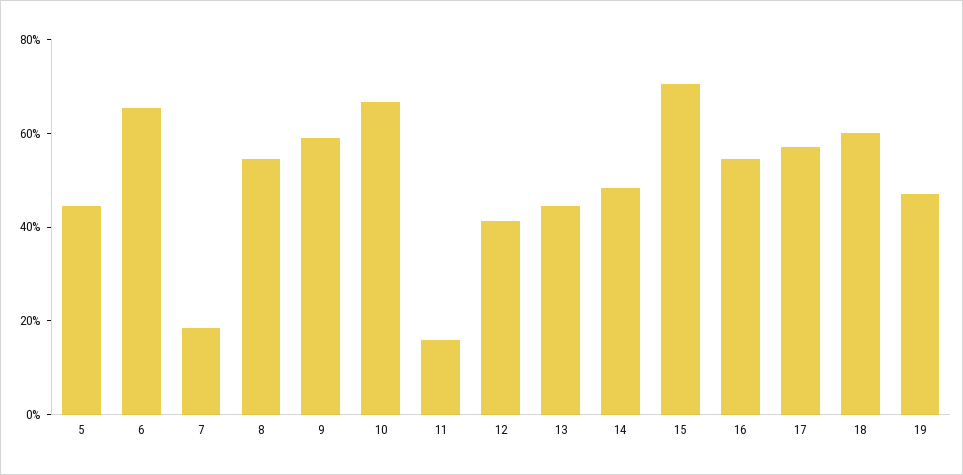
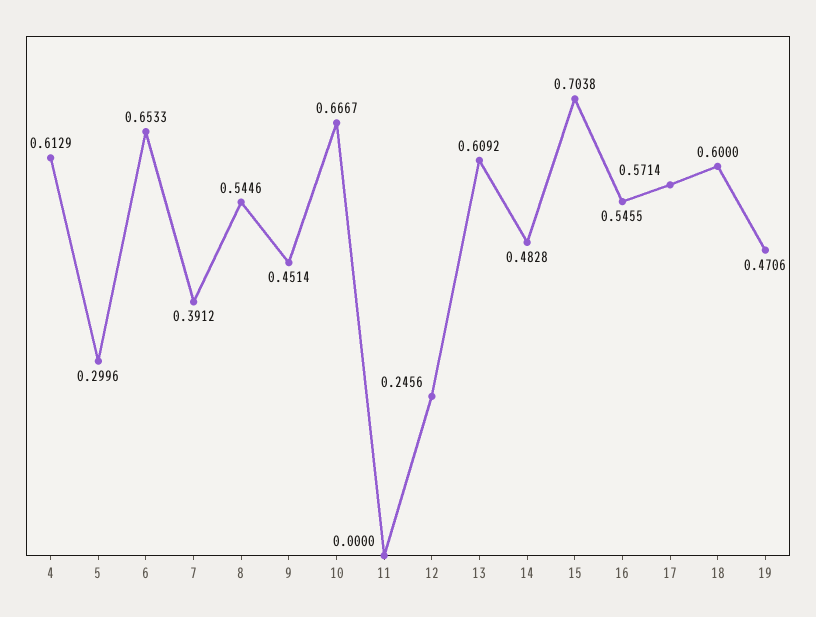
5: 0.45 -> 0.2996
7: 0.2 -> 0.3912
9: 0.6 -> 0.4514
11: 0.15 -> 0
12: 0.4 -> 0.2456
13: 0.45 -> 0.6092
4: none -> 0.6129

